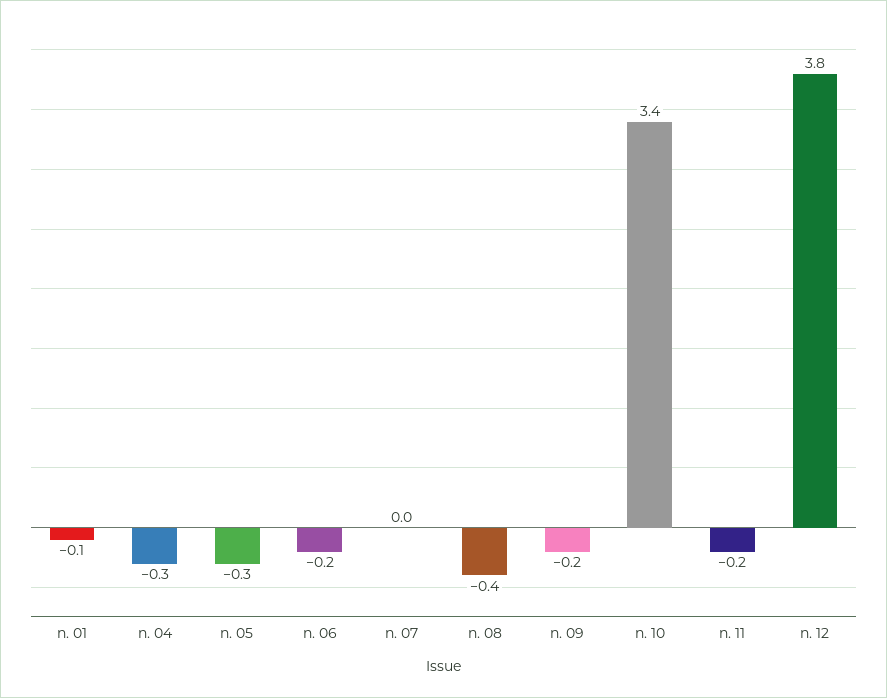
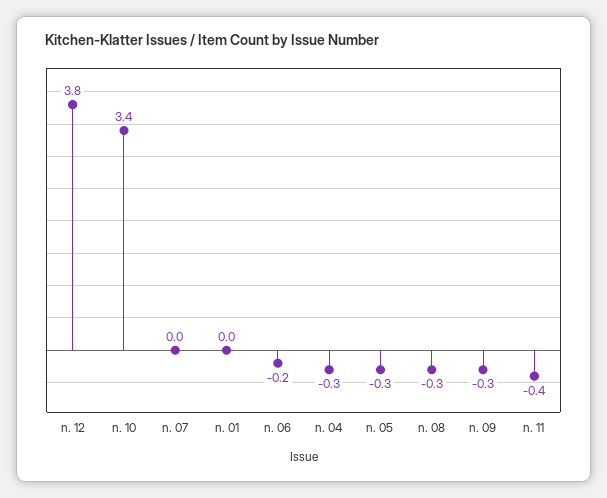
n. 01: -0.1 -> 0
n. 08: -0.4 -> -0.3
n. 09: -0.2 -> -0.3
n. 11: -0.2 -> -0.4

